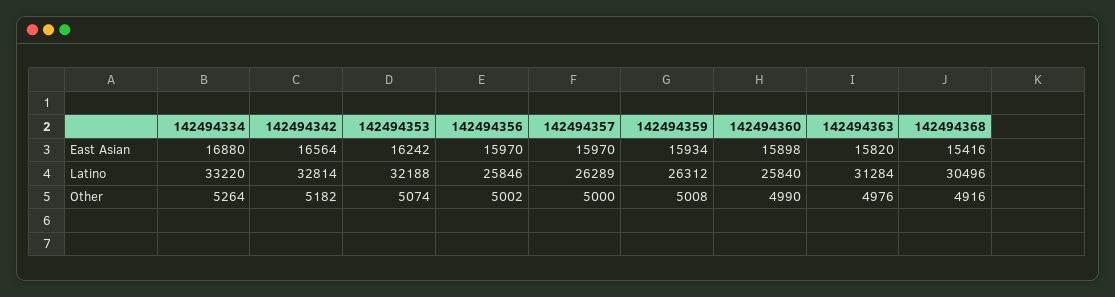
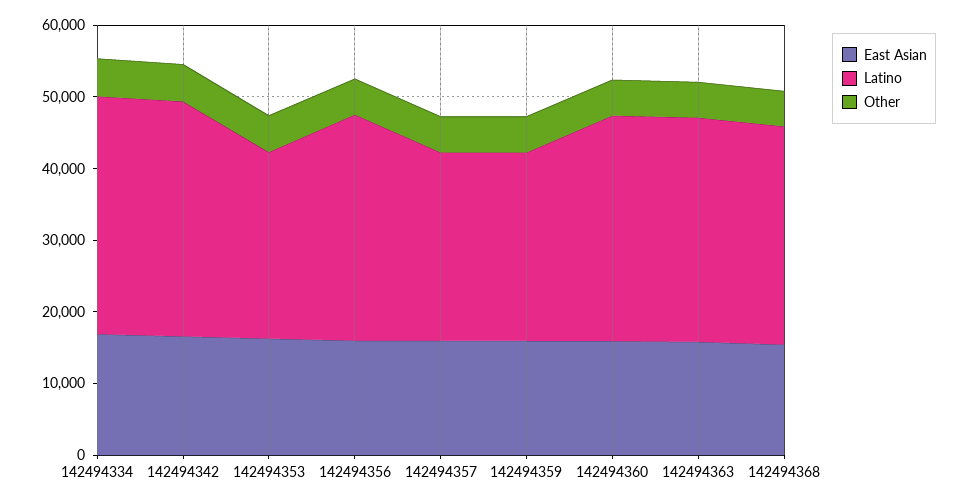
Latino, 142494353: 32188 -> 26000
Latino, 142494356: 25846 -> 32000
Latino, 142494360: 25840 -> 32000

